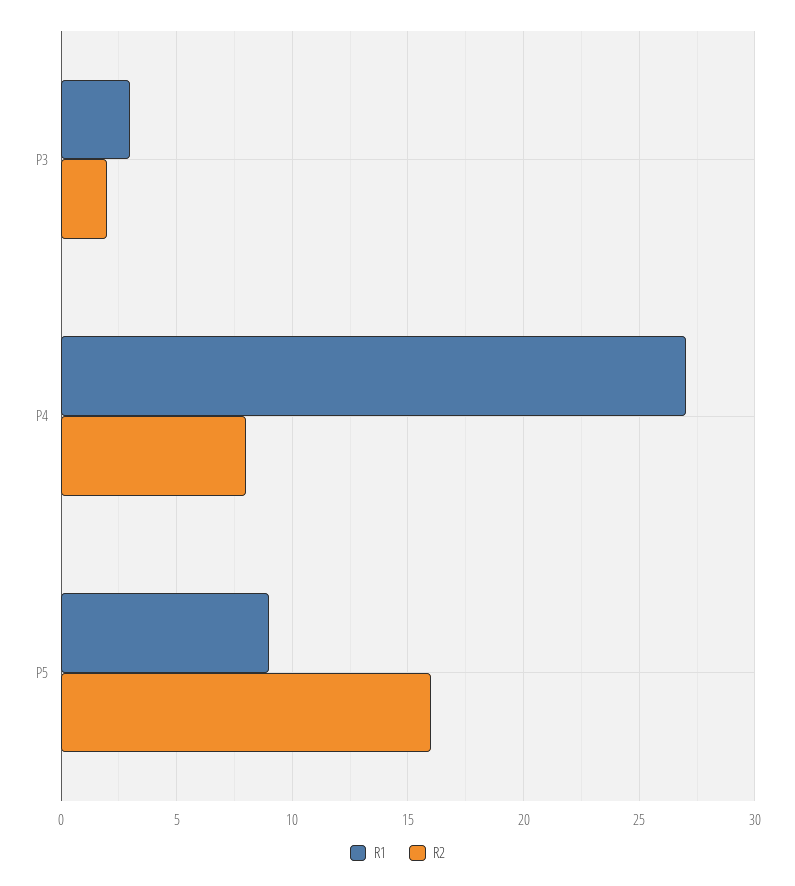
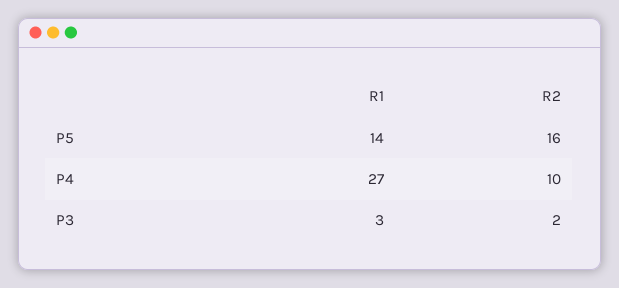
R2, P4: 8 -> 10
R1, P5: 9 -> 14

